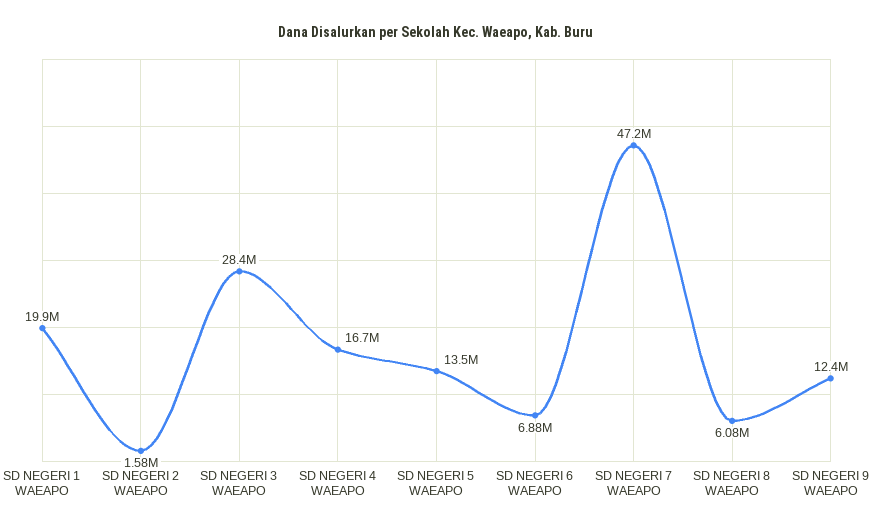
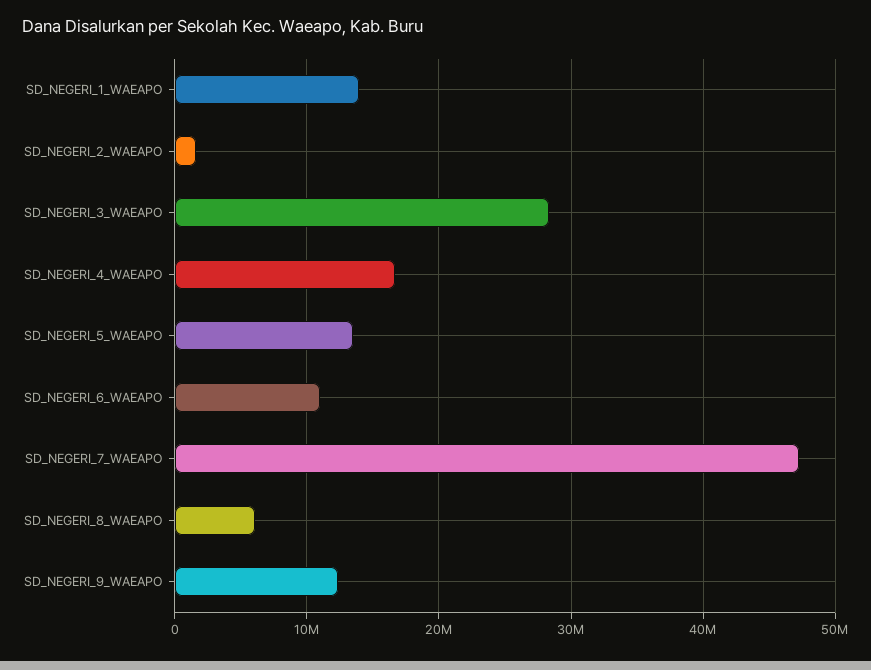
SD NEGERI 1 WAEAPO: 19900000 -> 14000000
SD NEGERI 6 WAEAPO: 6880000 -> 11000000

